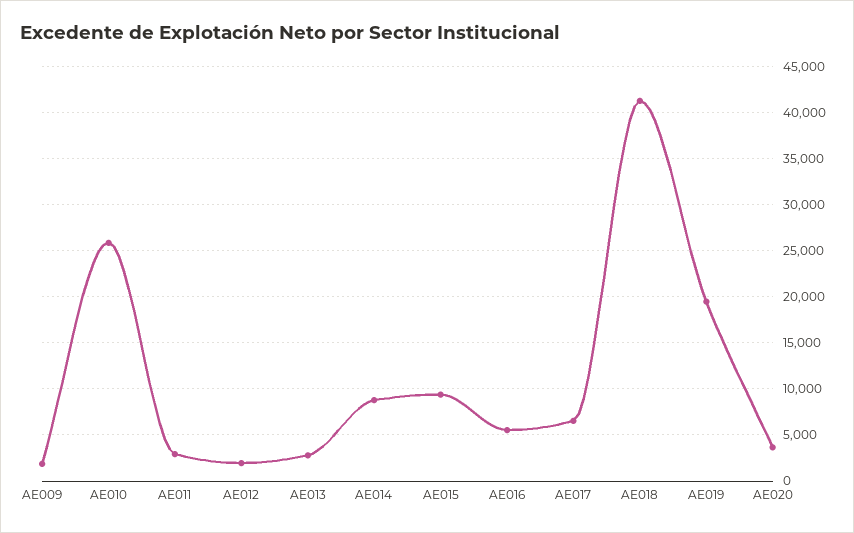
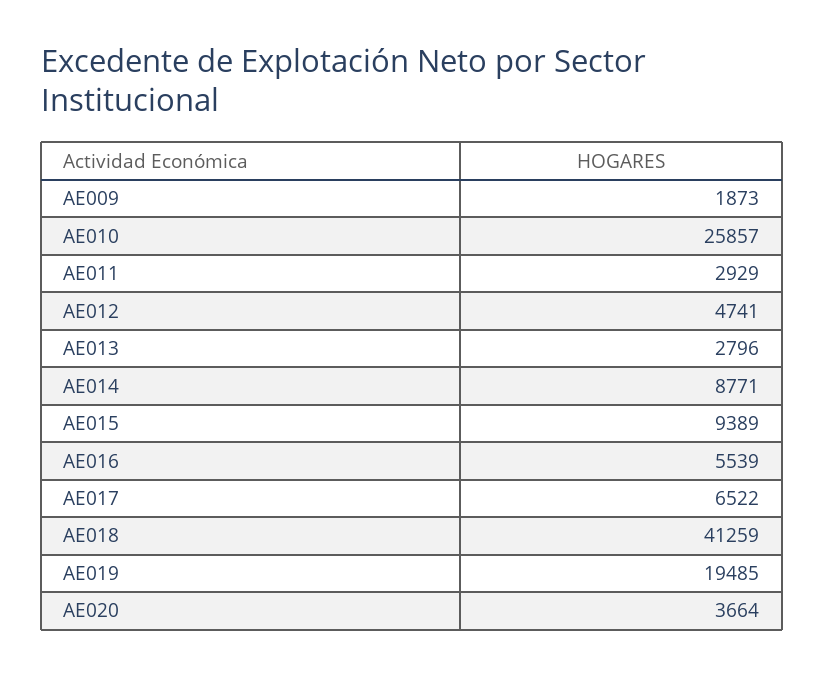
AE012: 2000 -> 4741

